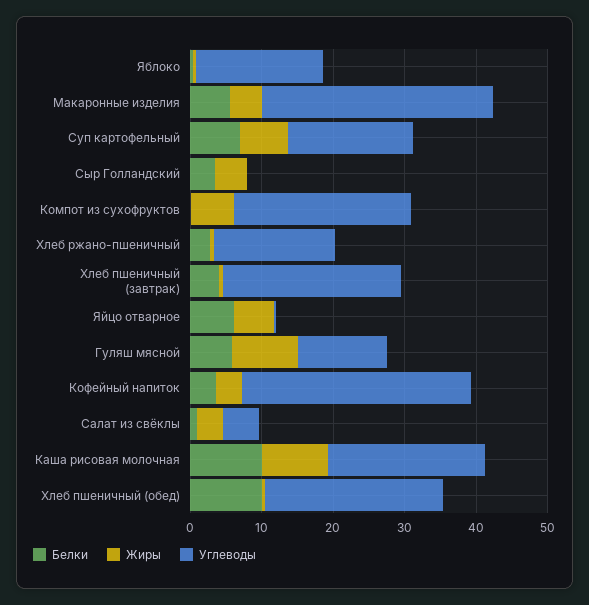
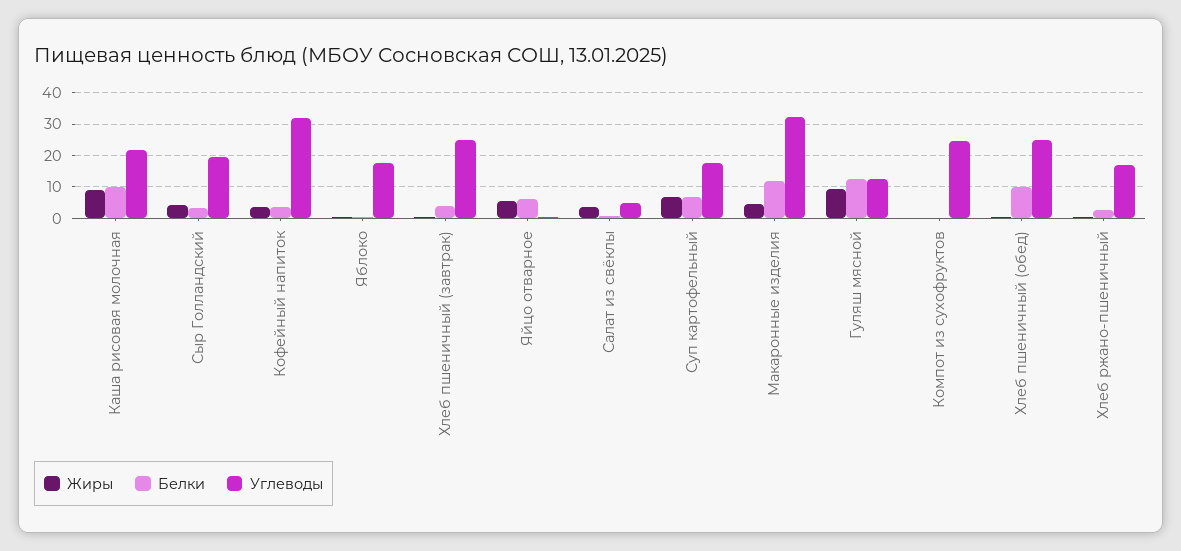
Белки, Макаронные изделия: 6 -> 12
Углеводы, Сыр Голландский: 0 -> 20
Жиры, Компот из сухофруктов: 6 -> 0
Белки, Гуляш мясной: 6 -> 12

